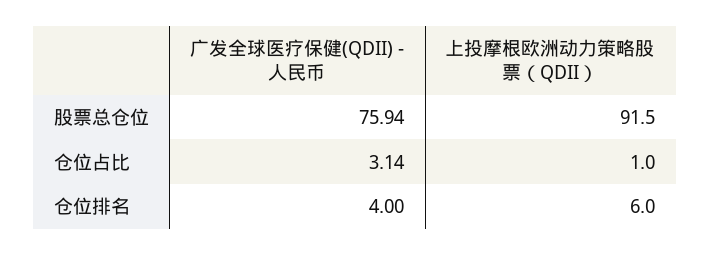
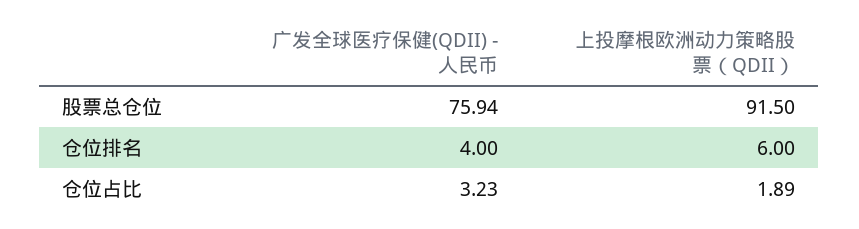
广发全球医疗保健(QDII) - 人民币, 仓位占比: 3.14 -> 3.23
上投摩根欧洲动力策略股票（QDII）, 仓位占比: 1 -> 1.89

